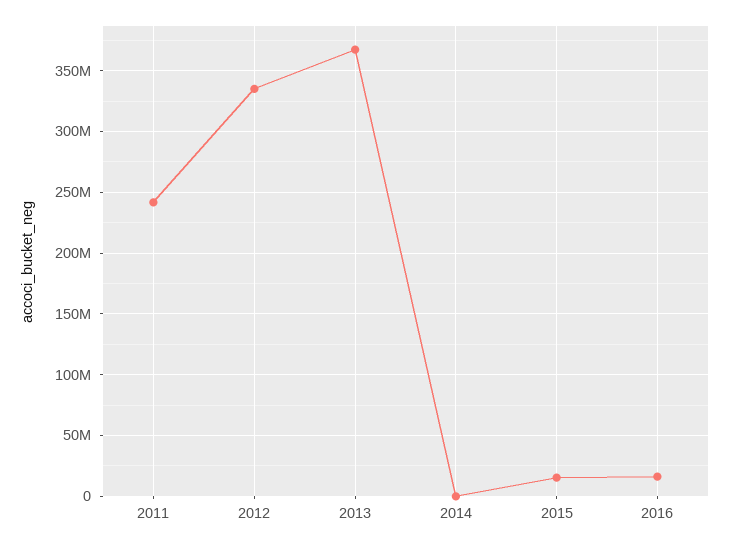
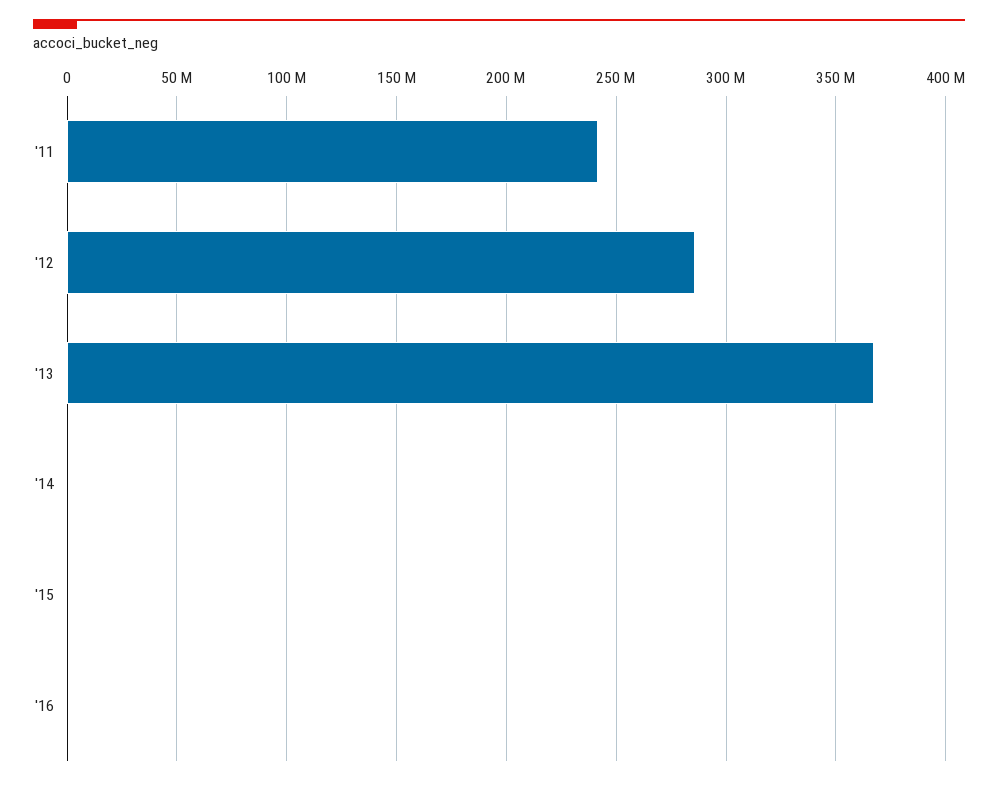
2012: 335000000 -> 285000000
2015: 15000000 -> 0
2016: 15000000 -> 0

